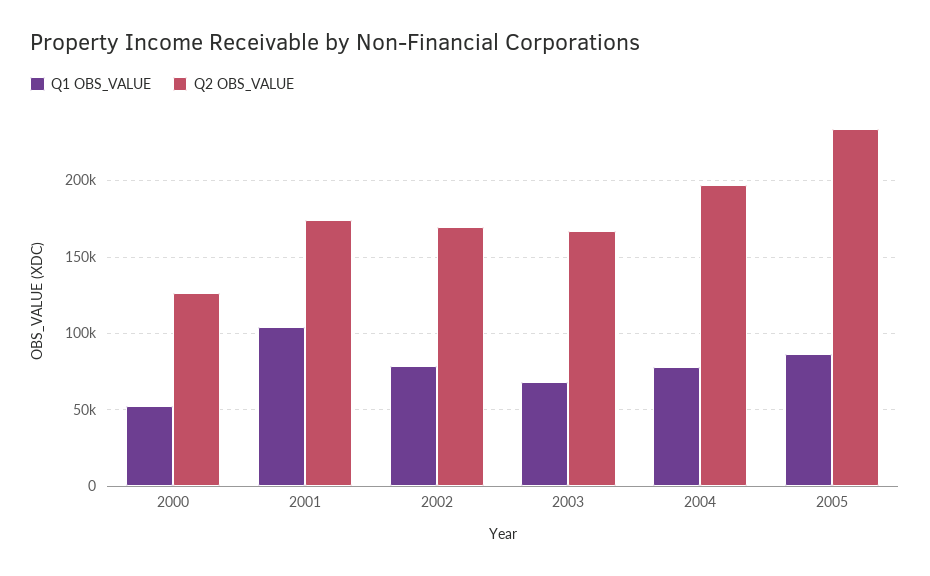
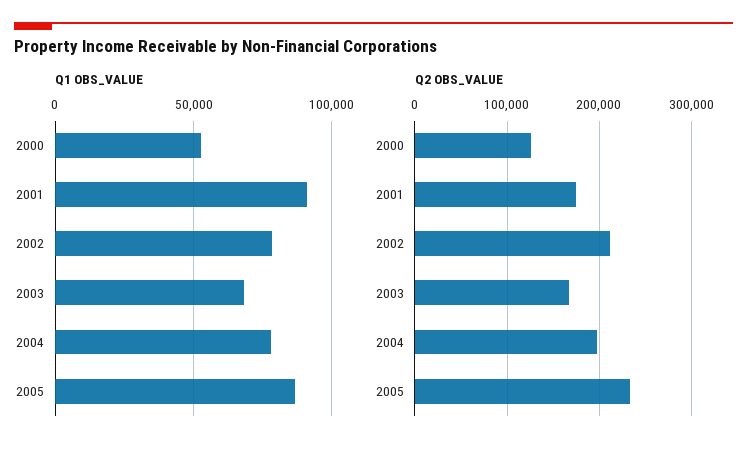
Q1 OBS_VALUE, 2001: 105000 -> 90000
Q2 OBS_VALUE, 2002: 170000 -> 210000

